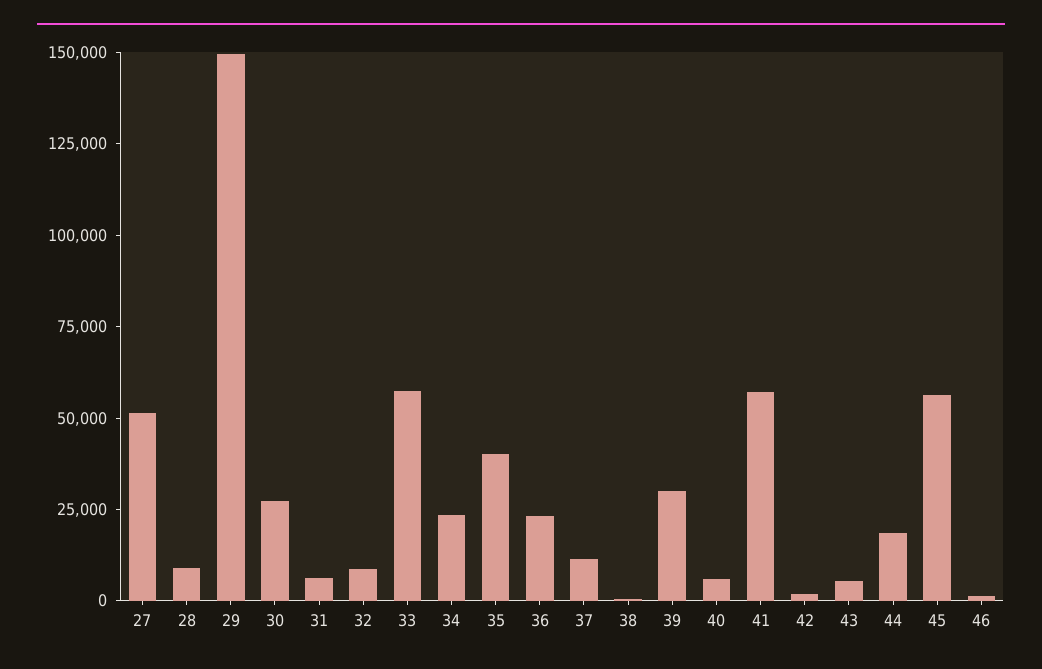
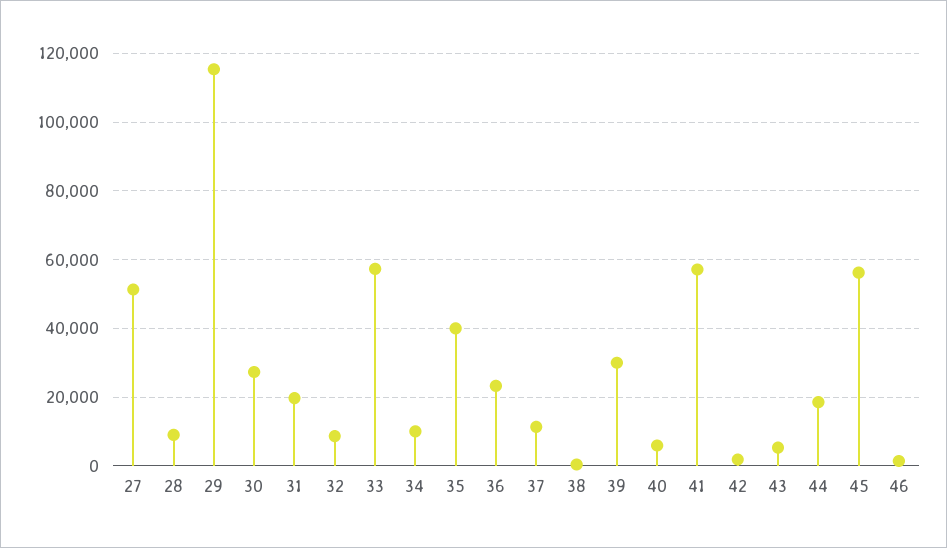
29: 150000 -> 116000
31: 5000 -> 20000
34: 25000 -> 10000

